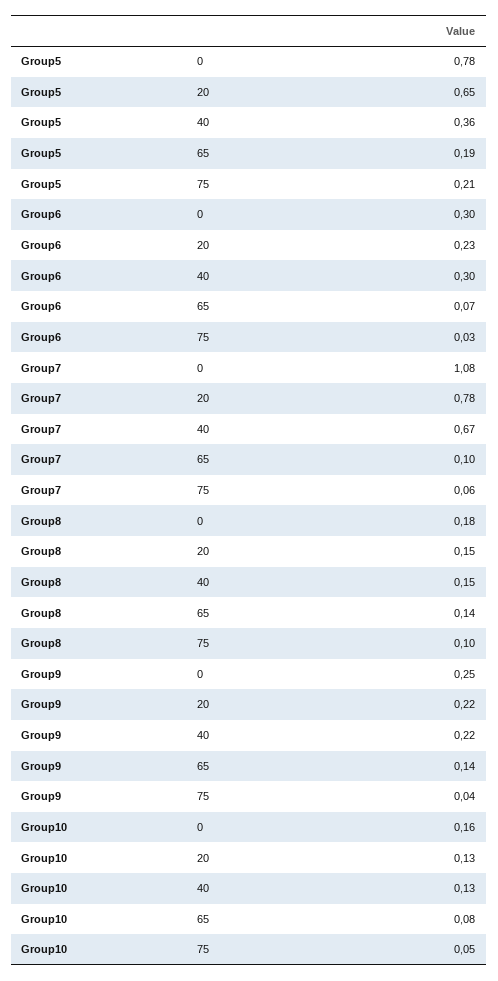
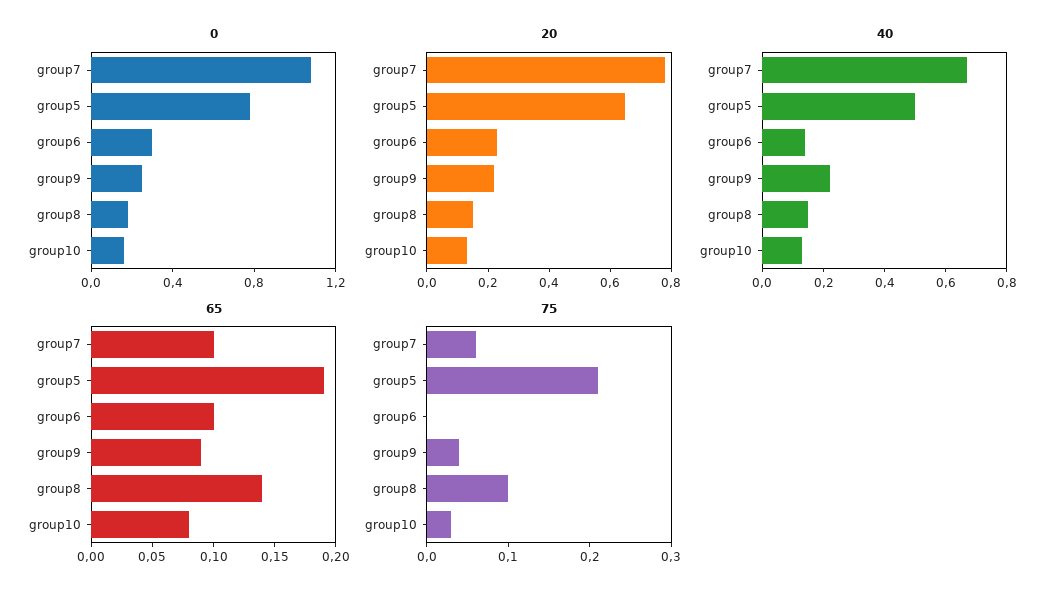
40, Group5: 0.36 -> 0.5
40, Group6: 0.3 -> 0.15
65, Group6: 0.07 -> 0.1
75, Group6: 0.03 -> 0
65, Group9: 0.14 -> 0.09
75, Group10: 0.05 -> 0.03

